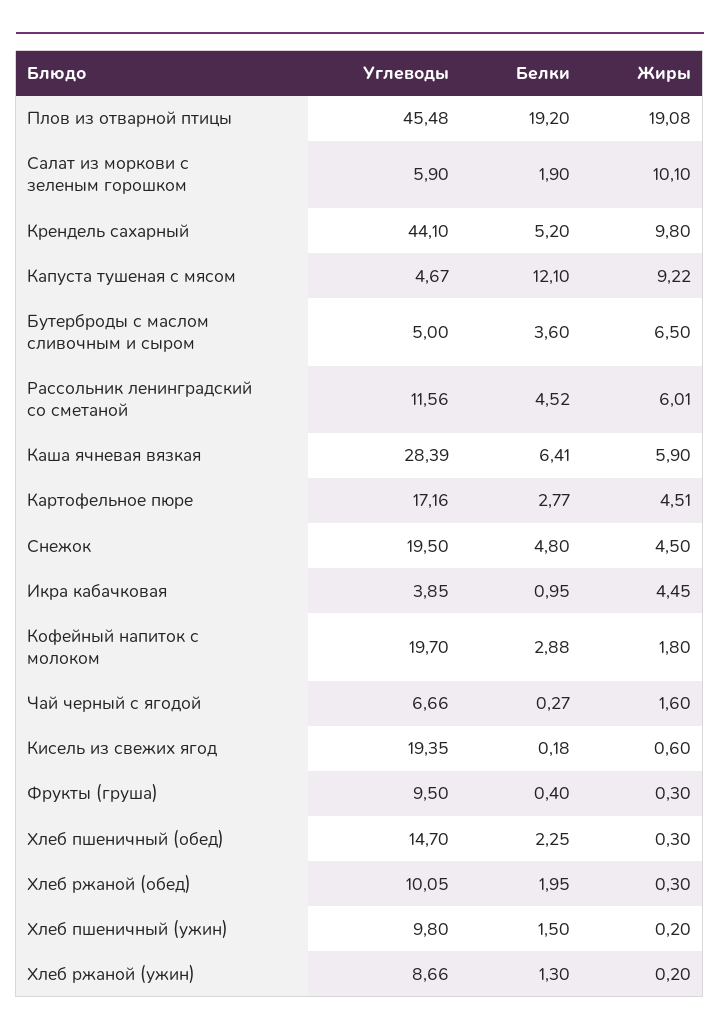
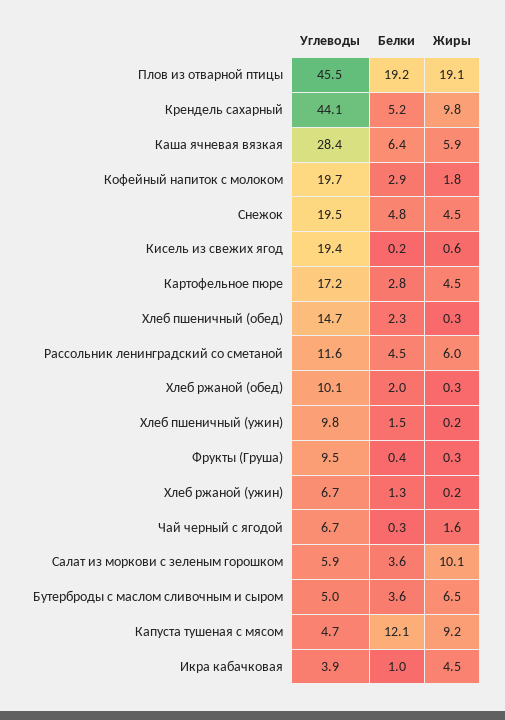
Белки, Салат из моркови с зеленым горошком: 1.9 -> 3.6
Углеводы, Хлеб ржаной (ужин): 8.66 -> 6.7

